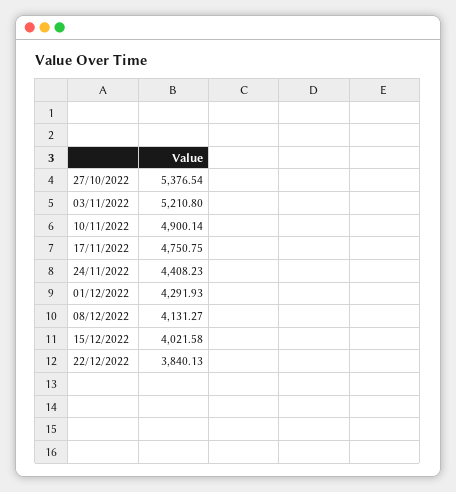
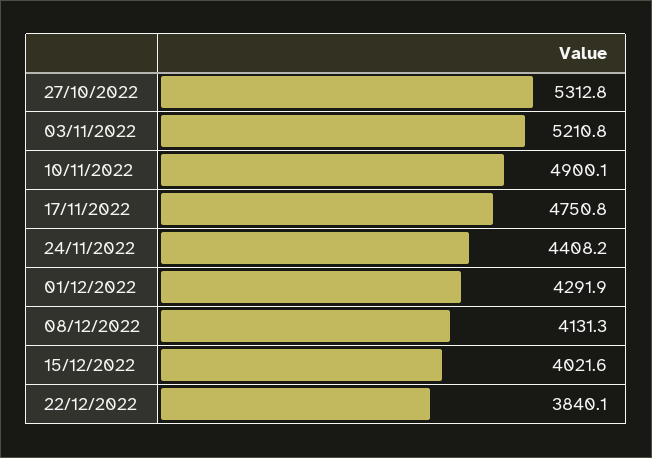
27/10/2022: 5376.54 -> 5312.8

